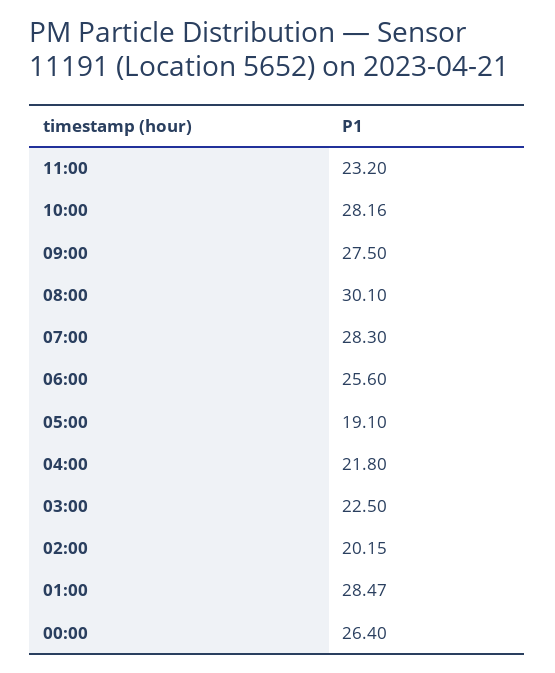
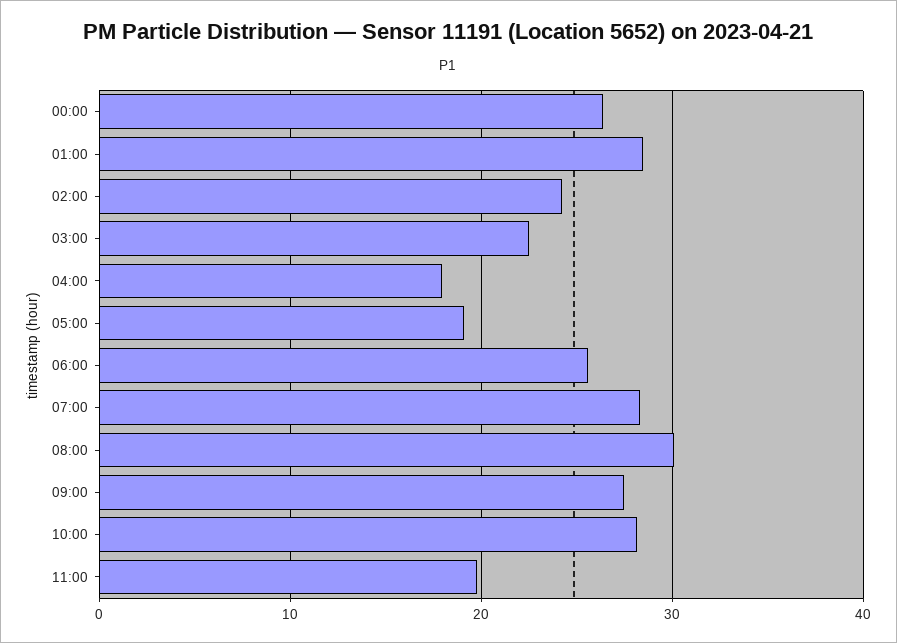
11:00: 23.2 -> 20
04:00: 21.8 -> 18
02:00: 20.15 -> 24

